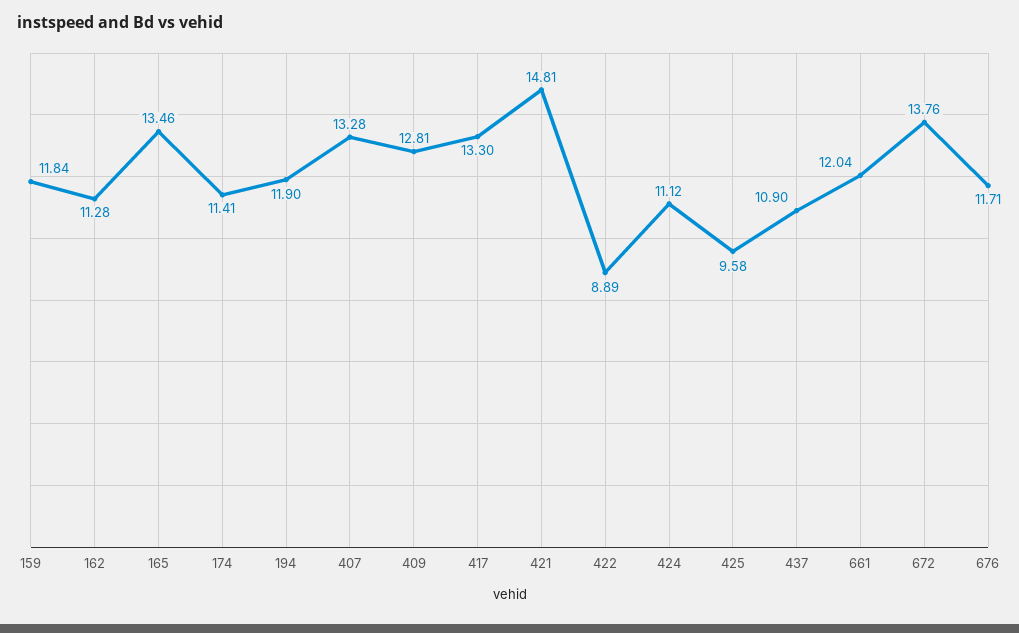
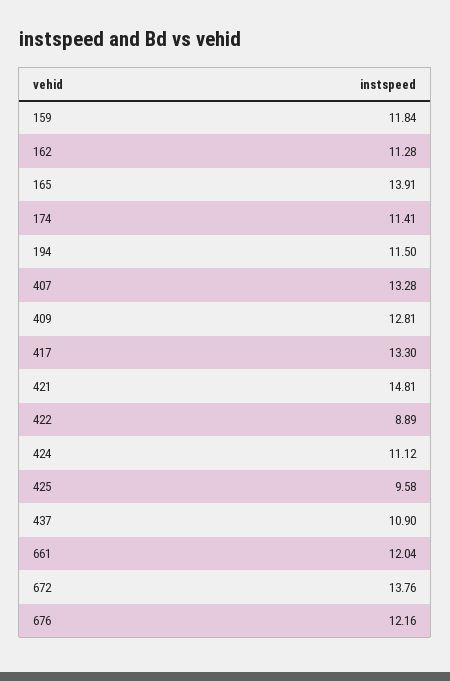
165: 13.46 -> 13.91
194: 11.9 -> 11.5
676: 11.71 -> 12.16

